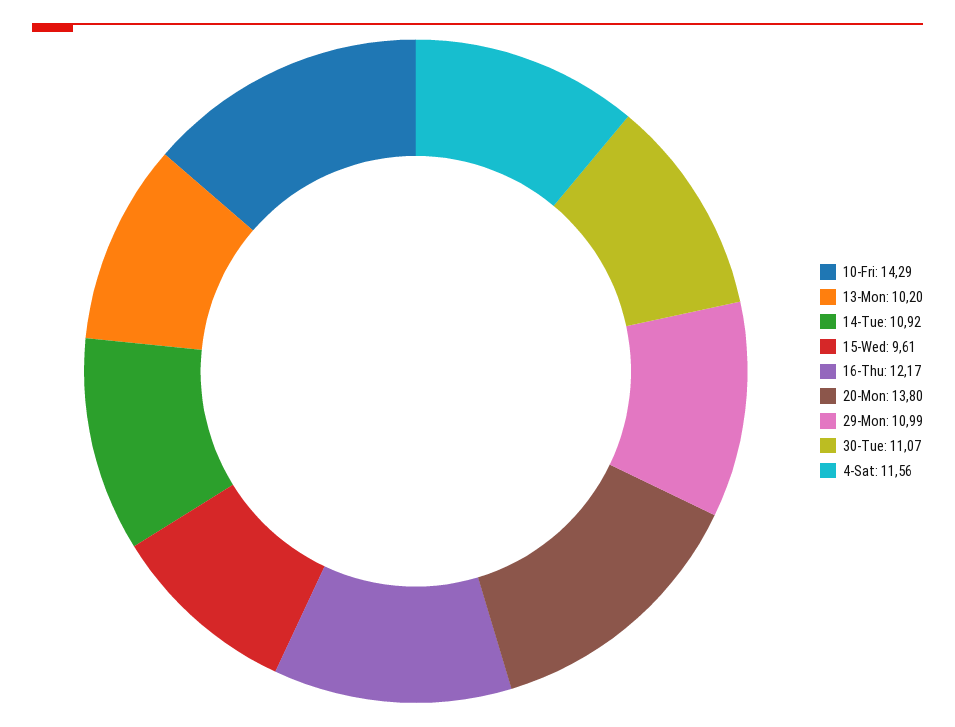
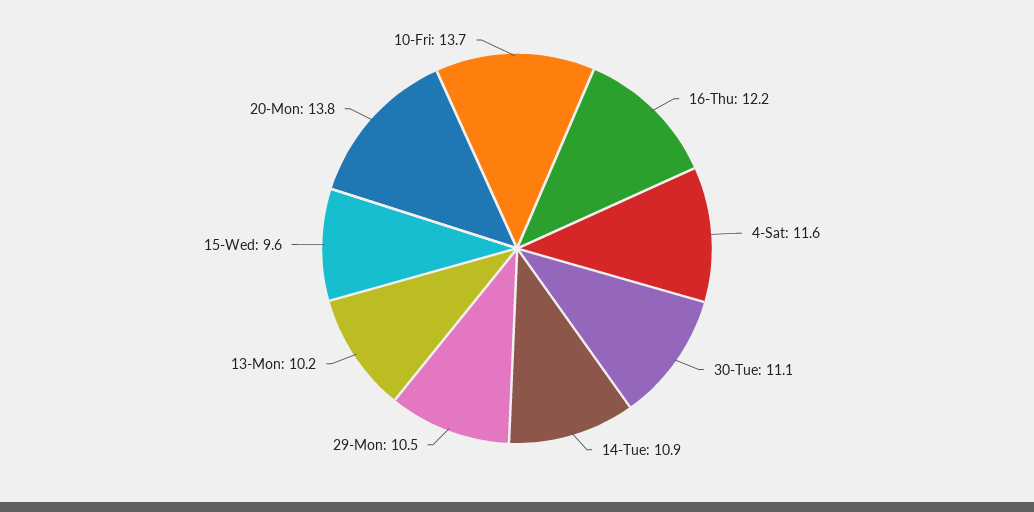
10-Fri: 14.29 -> 13.7
29-Mon: 10.99 -> 10.5

